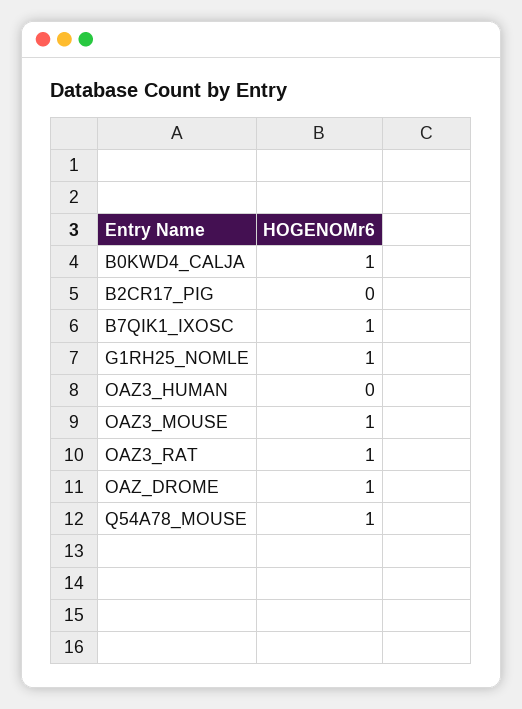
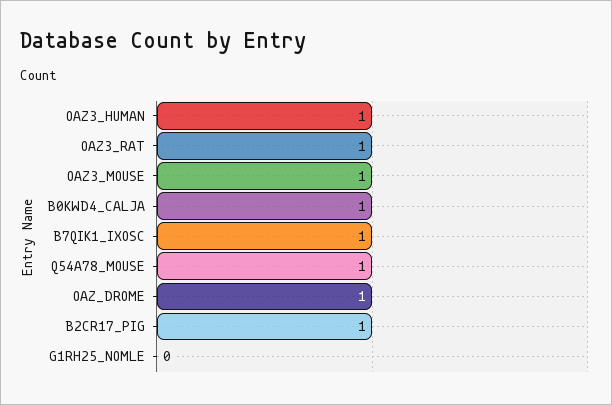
B2CR17_PIG: 0 -> 1
G1RH25_NOMLE: 1 -> 0
OAZ3_HUMAN: 0 -> 1

